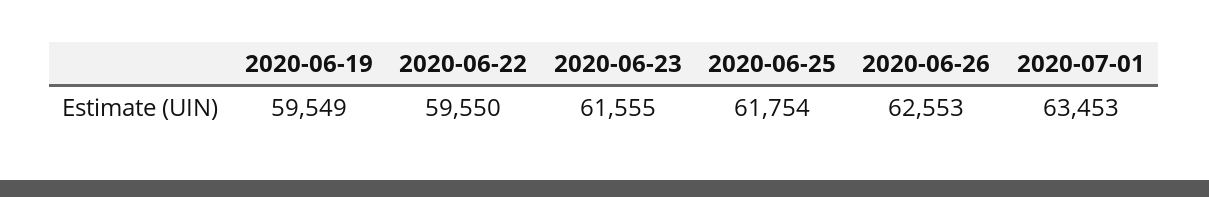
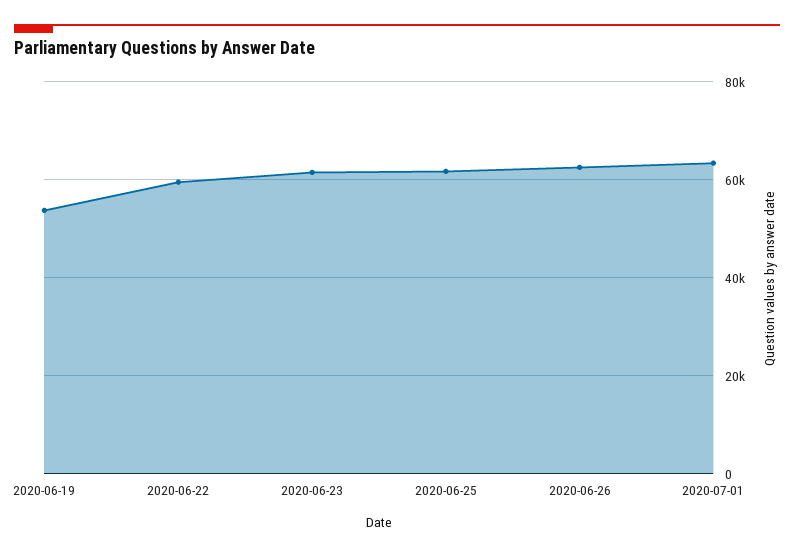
2020-06-19: 59549 -> 54000

